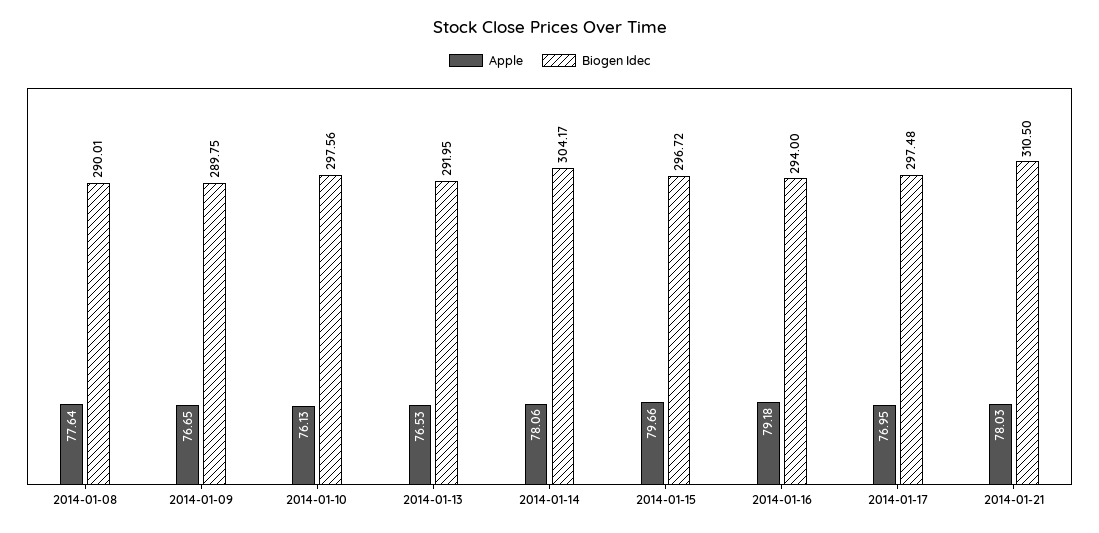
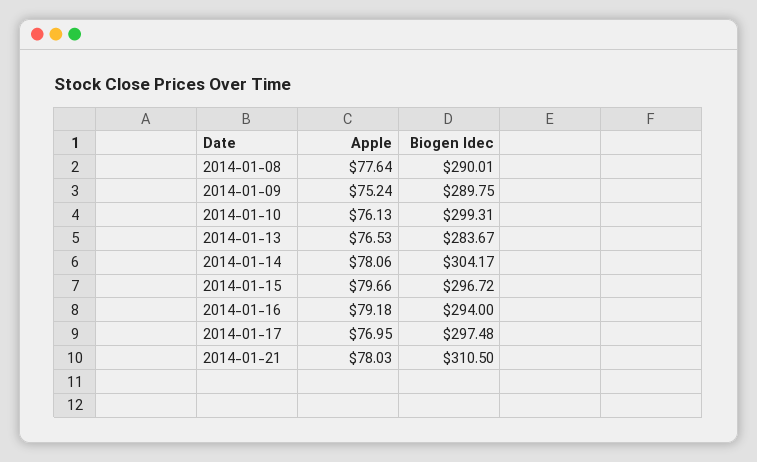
Apple, 2014-01-09: 76.65 -> 75.24
Biogen Idec, 2014-01-10: 297.56 -> 299.31
Biogen Idec, 2014-01-13: 291.95 -> 283.67

